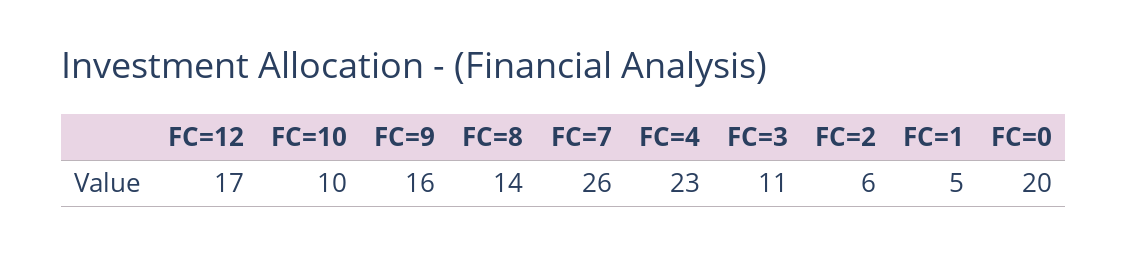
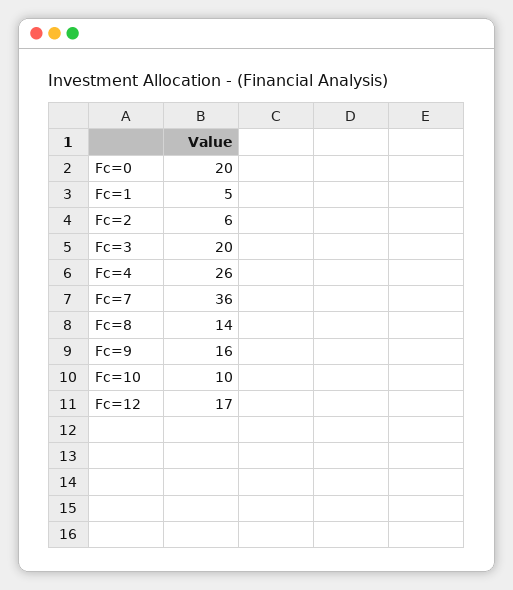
FC=7: 26 -> 36
FC=4: 23 -> 26
FC=3: 11 -> 20

